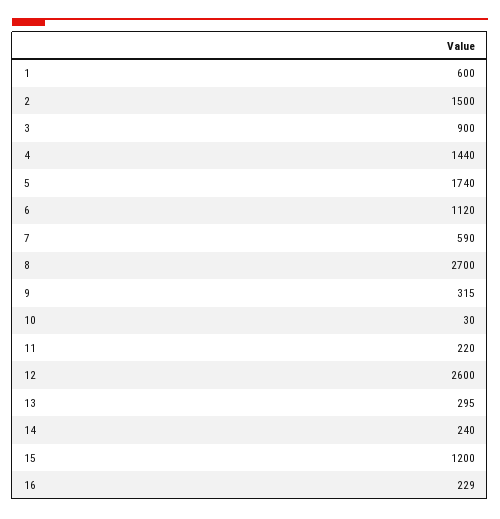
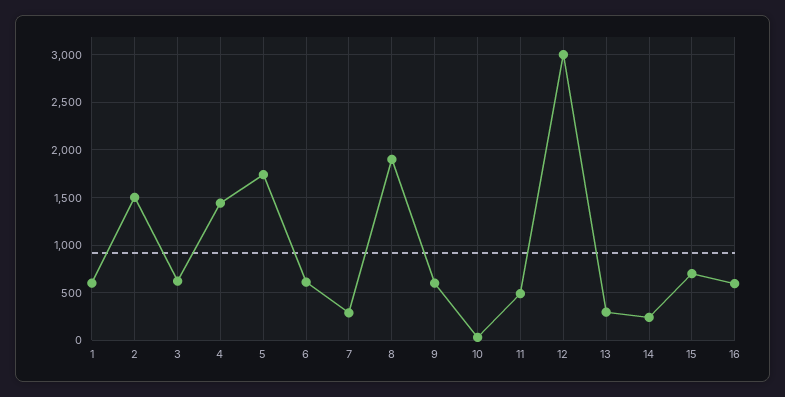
3: 900 -> 600
6: 1120 -> 600
7: 590 -> 300
8: 2700 -> 1900
9: 315 -> 600
11: 220 -> 500
12: 2600 -> 3000
15: 1200 -> 700
16: 229 -> 600

